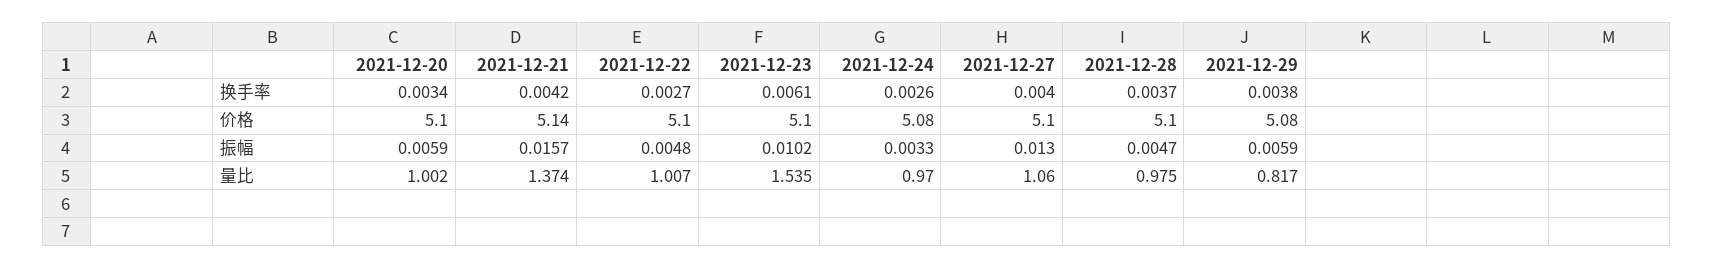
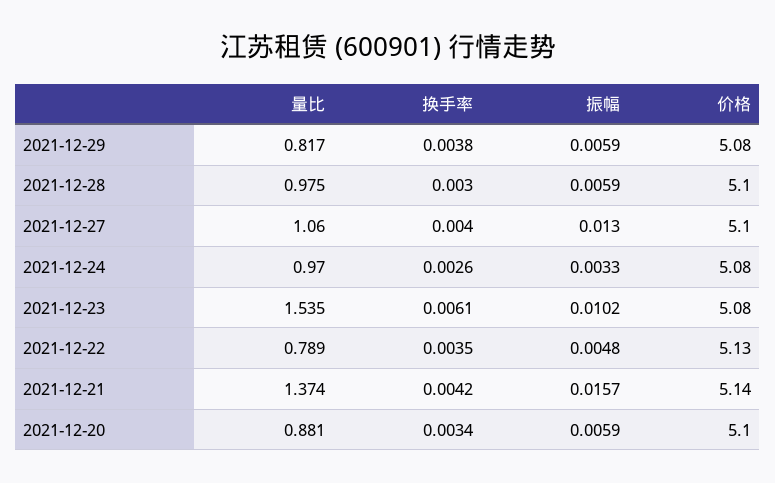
2021-12-22, 换手率: 0.0027 -> 0.0035
2021-12-28, 换手率: 0.0037 -> 0.003
2021-12-22, 价格: 5.1 -> 5.13
2021-12-23, 价格: 5.1 -> 5.08
2021-12-28, 振幅: 0.0047 -> 0.0059
2021-12-20, 量比: 1.002 -> 0.881
2021-12-22, 量比: 1.007 -> 0.789

